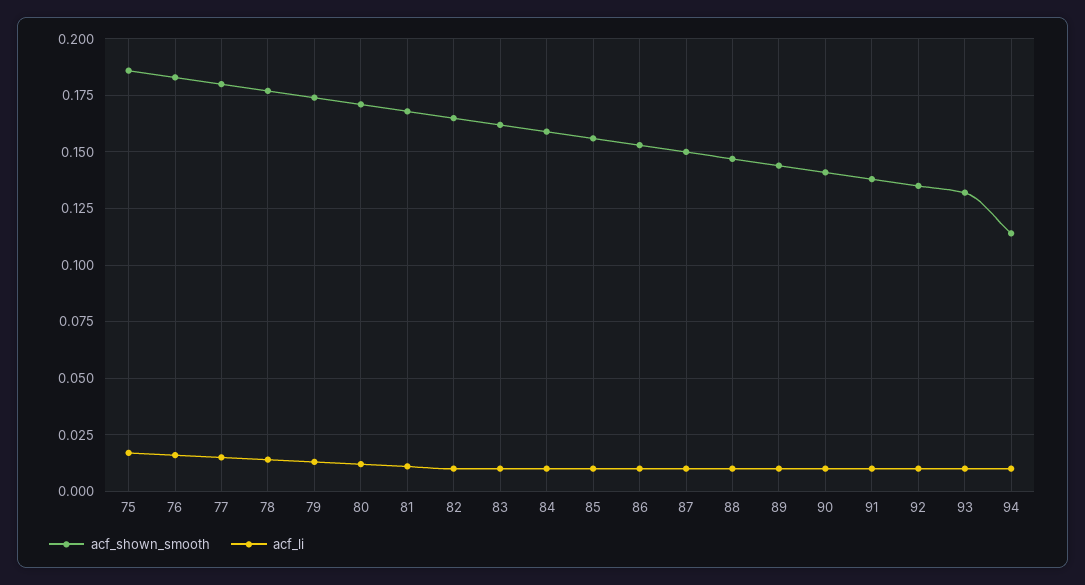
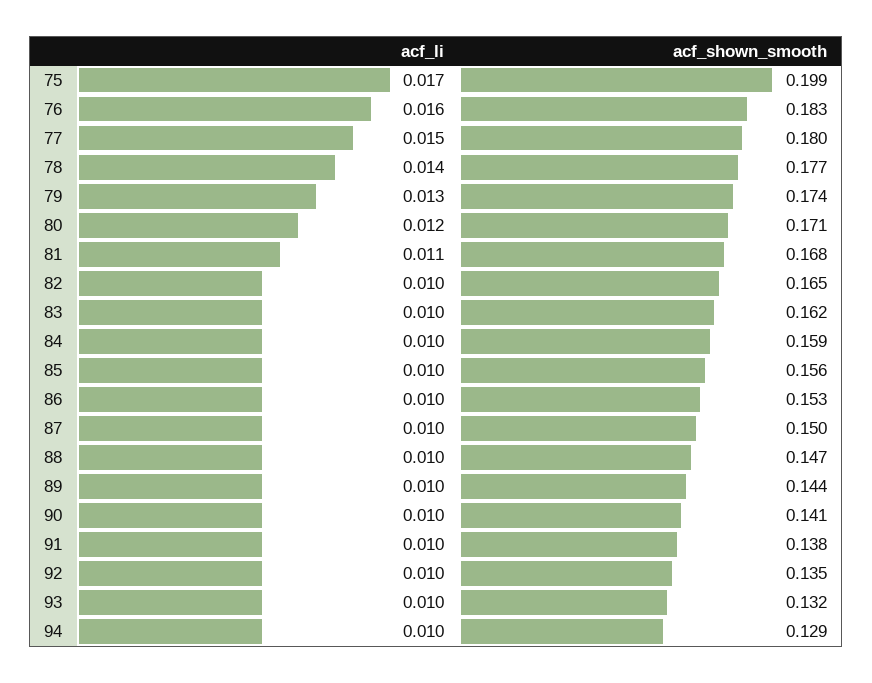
acf_shown_smooth, 75: 0.185 -> 0.199
acf_shown_smooth, 94: 0.115 -> 0.129

